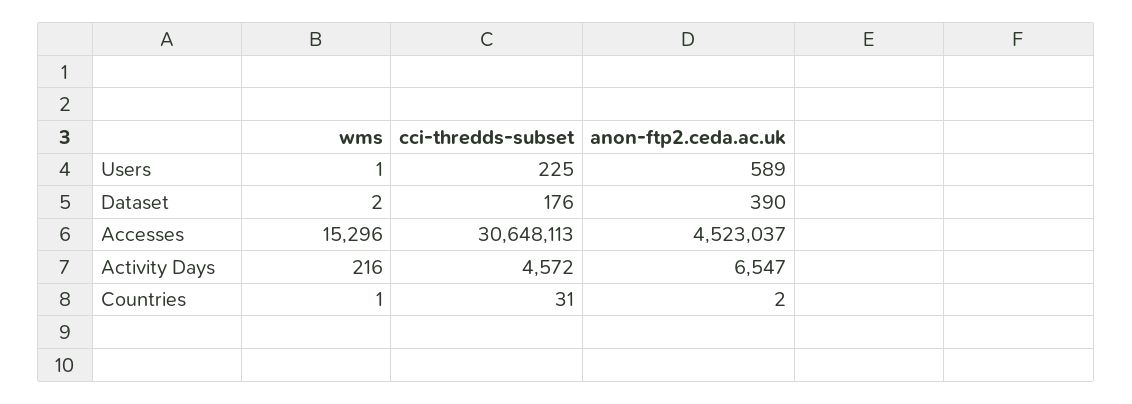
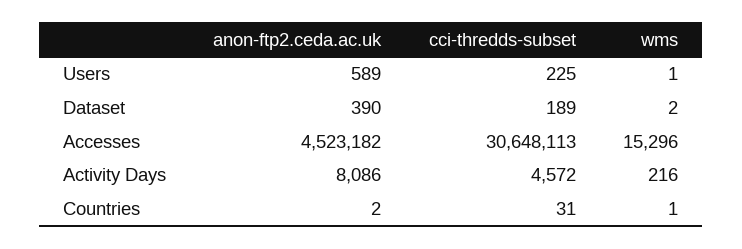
cci-thredds-subset, Dataset: 176 -> 189
anon-ftp2.ceda.ac.uk, Accesses: 4523037 -> 4523182
anon-ftp2.ceda.ac.uk, Activity Days: 6547 -> 8086

